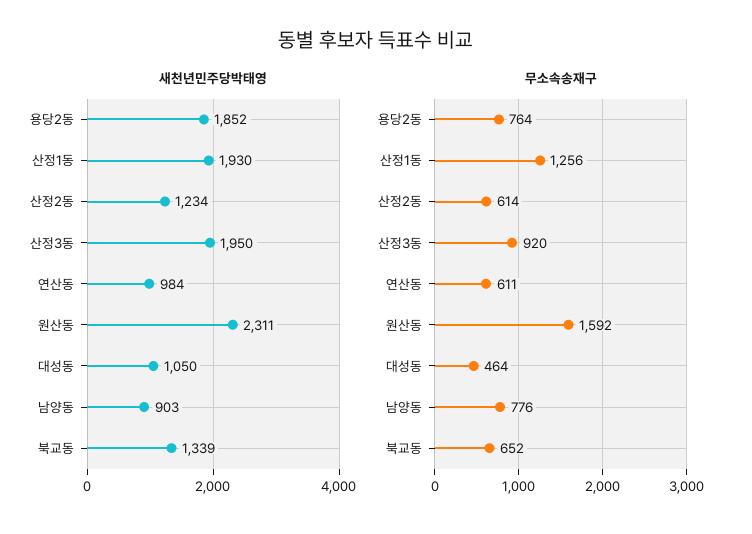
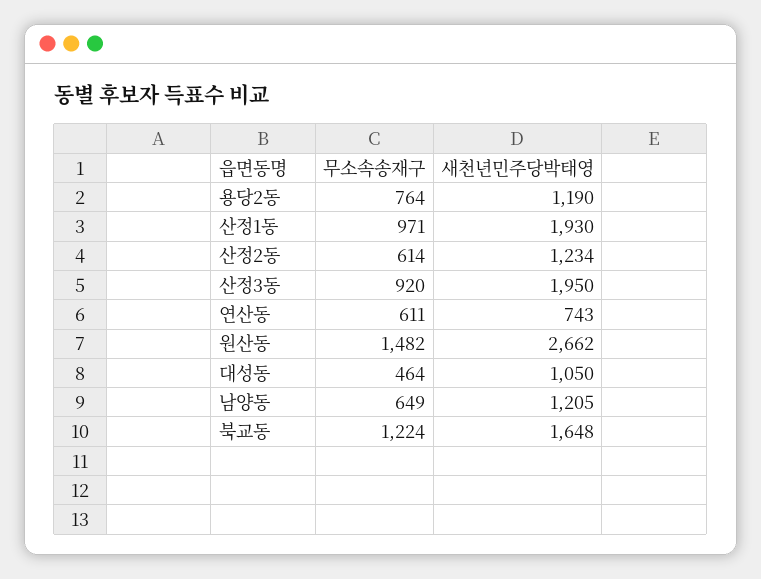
새천년민주당박태영, 용당2동: 1852 -> 1190
새천년민주당박태영, 연산동: 984 -> 743
새천년민주당박태영, 원산동: 2311 -> 2662
새천년민주당박태영, 남양동: 903 -> 1205
새천년민주당박태영, 북교동: 1339 -> 1648
무소속송재구, 산정1동: 1256 -> 971
무소속송재구, 원산동: 1592 -> 1482
무소속송재구, 남양동: 776 -> 649
무소속송재구, 북교동: 652 -> 1224

